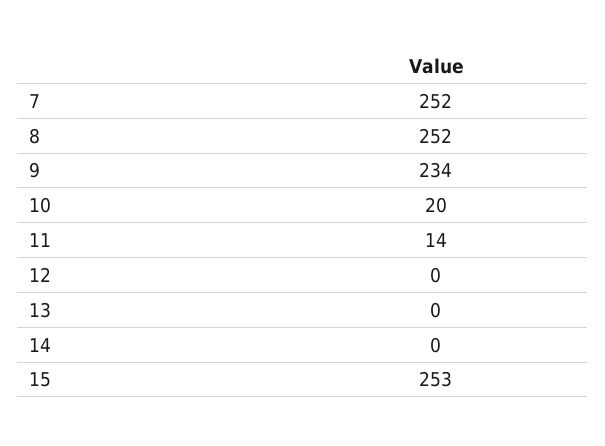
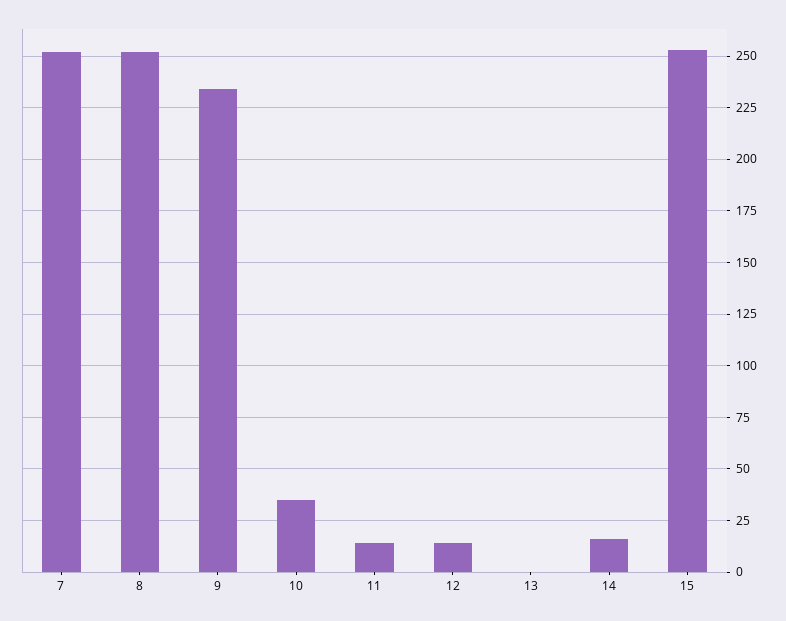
10: 20 -> 35
12: 0 -> 15
14: 0 -> 15

